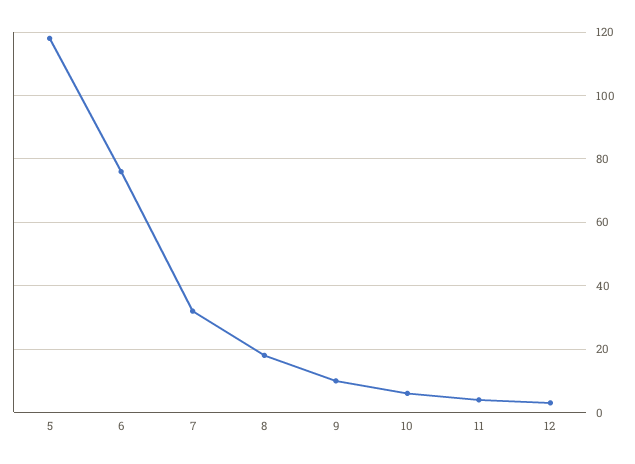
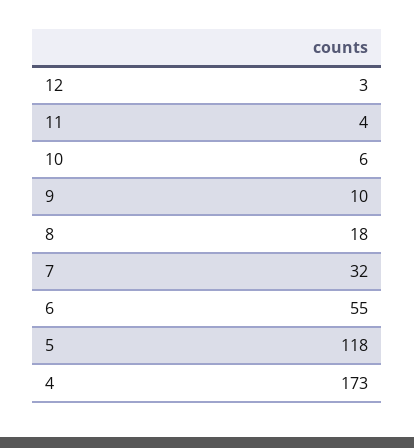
6: 75 -> 55
4: none -> 173

